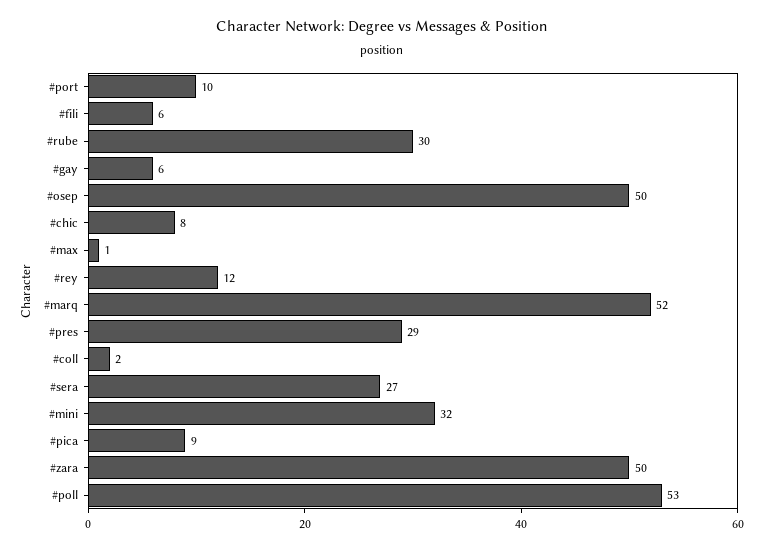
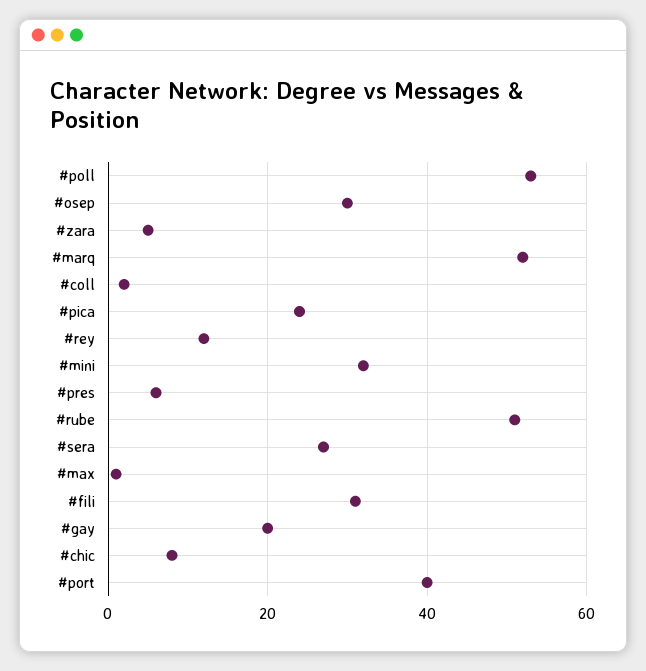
#port: 10 -> 40
#fili: 6 -> 30
#rube: 30 -> 50
#gay: 6 -> 20
#osep: 50 -> 30
#pres: 29 -> 5
#pica: 9 -> 25
#zara: 50 -> 5

